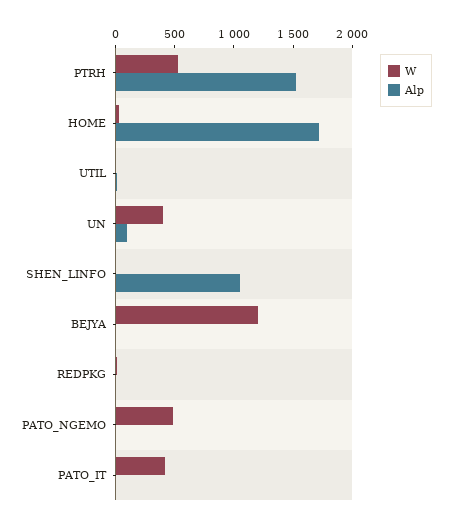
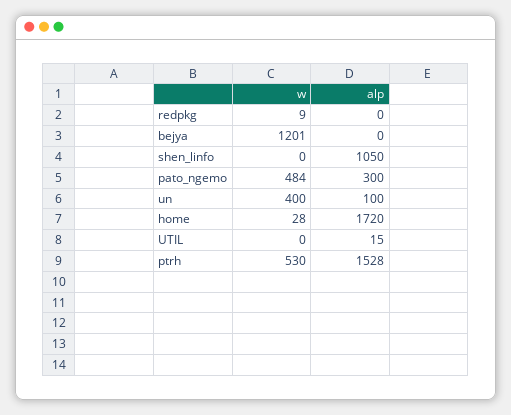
Alp, PATO_NGEMO: 0 -> 300
W, PATO_IT: 400 -> none
Alp, PATO_IT: 0 -> none

